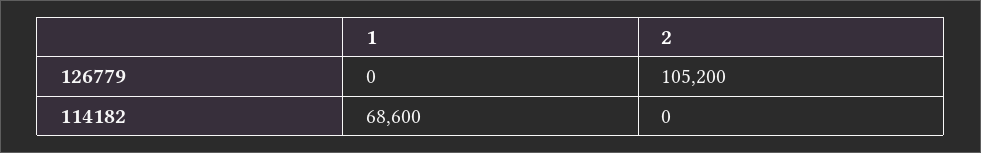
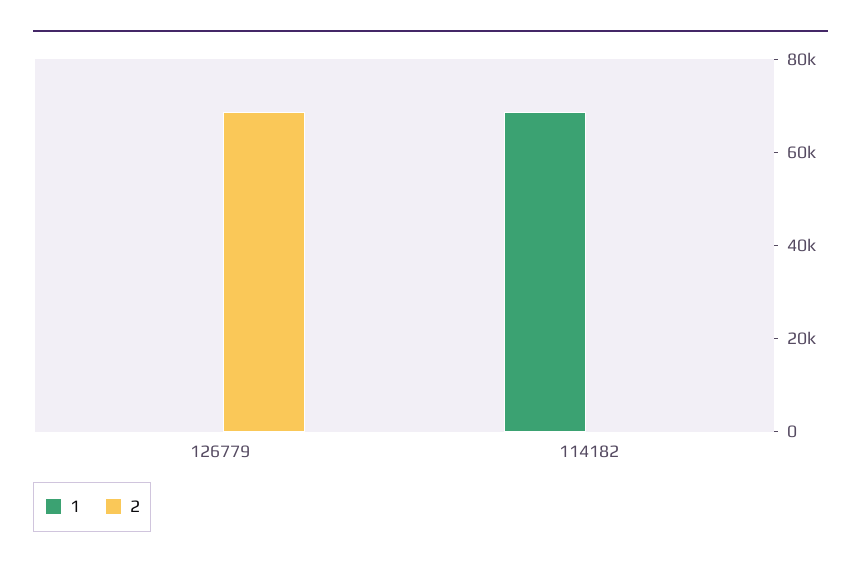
2, 126779: 105200 -> 70000

